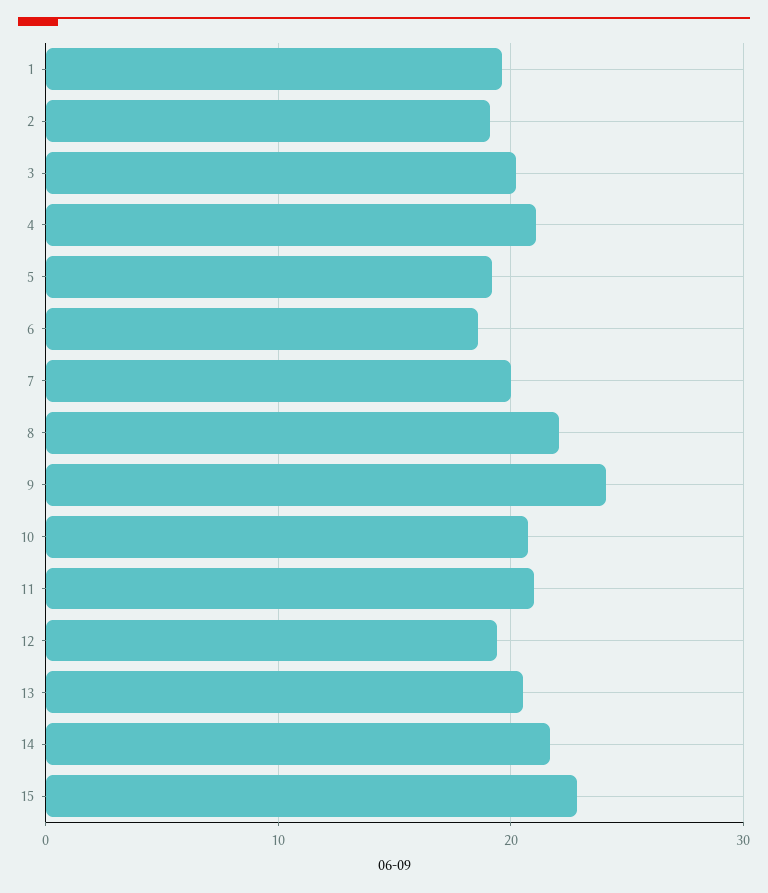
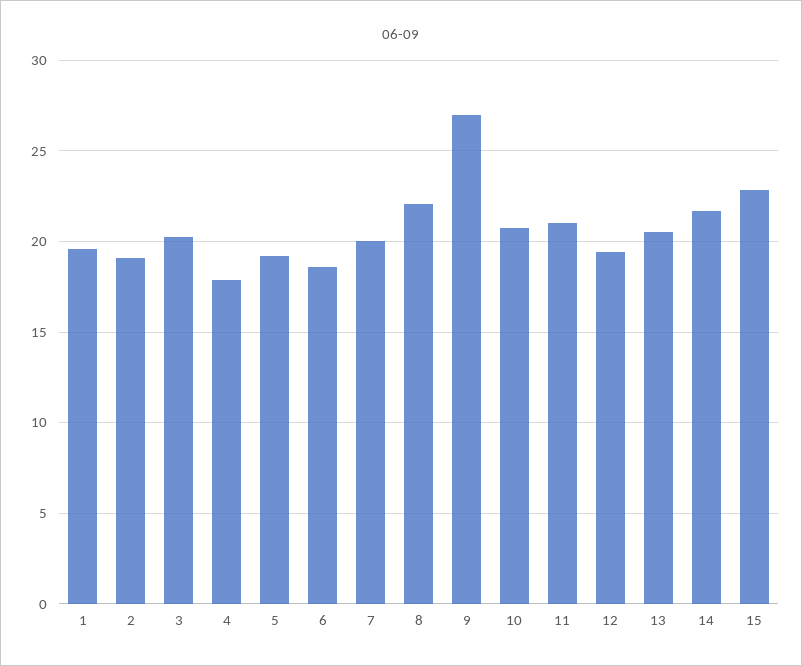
4: 21 -> 18
9: 24 -> 27

